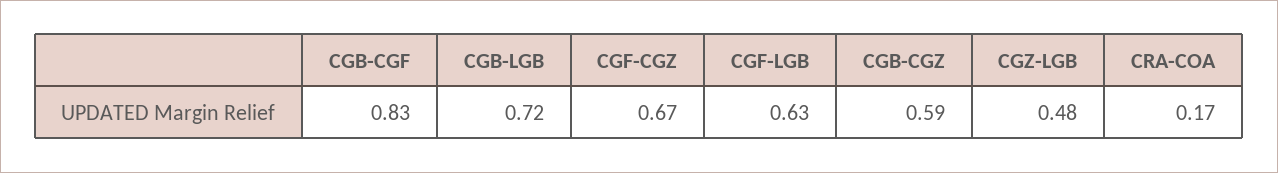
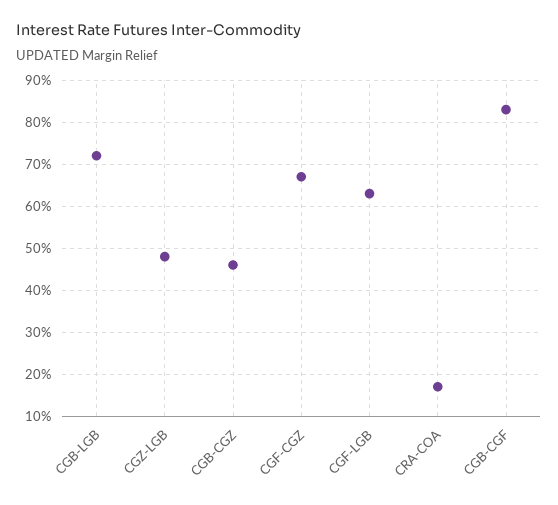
CGB-CGZ: 0.59 -> 0.45

